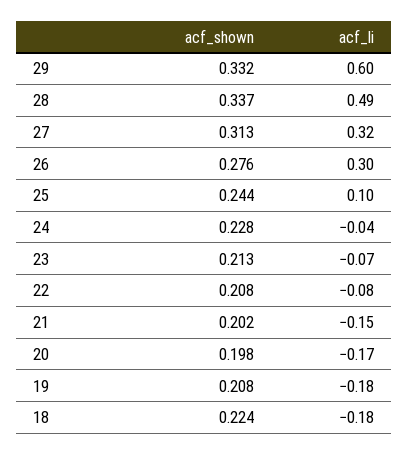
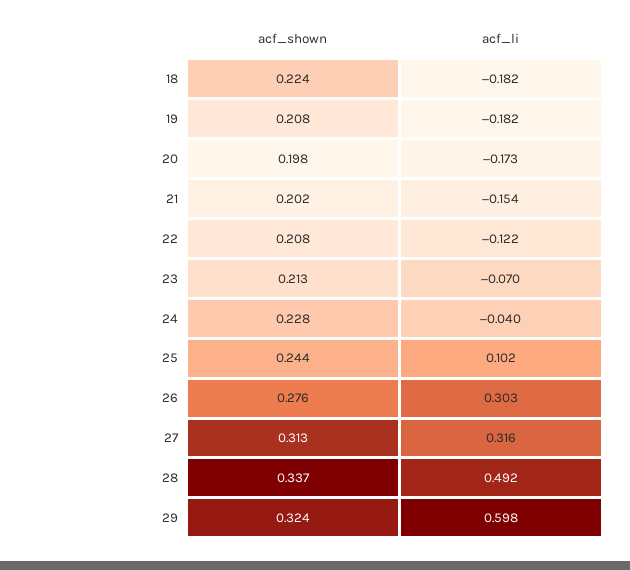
acf_shown, 29: 0.332 -> 0.324
acf_li, 22: -0.08 -> -0.122

